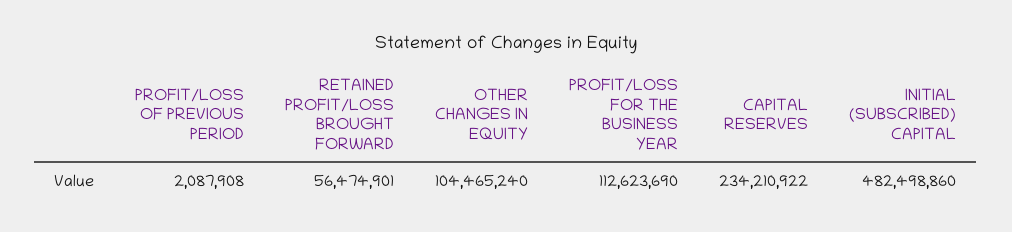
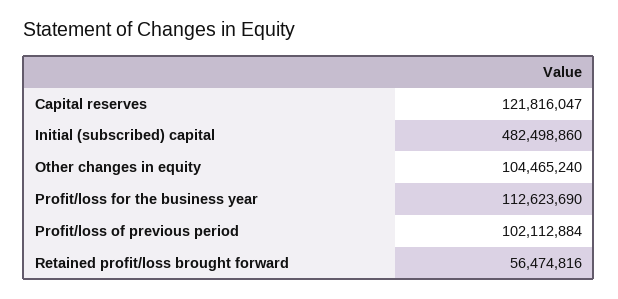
PROFIT/LOSS OF PREVIOUS PERIOD: 2087908 -> 102112884
RETAINED PROFIT/LOSS BROUGHT FORWARD: 56474901 -> 56474816
CAPITAL RESERVES: 234210922 -> 121816047

